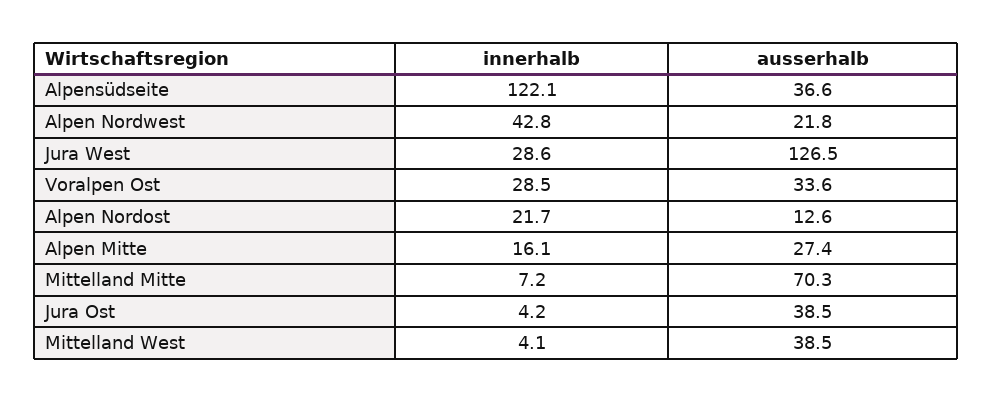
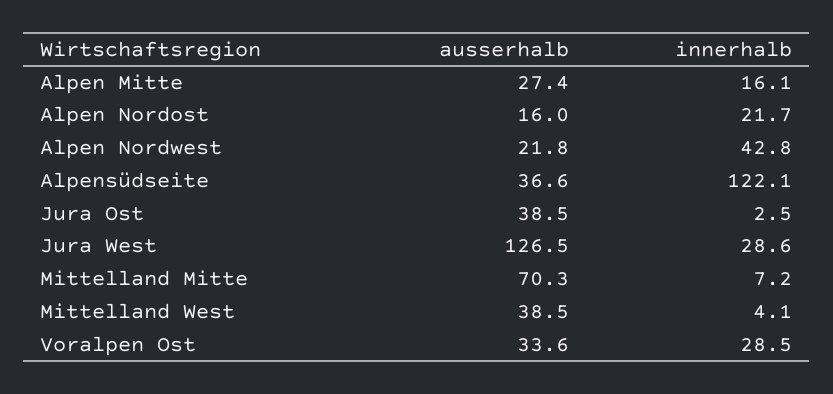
ausserhalb, Alpen Nordost: 12.6 -> 16
innerhalb, Jura Ost: 4.2 -> 2.5

